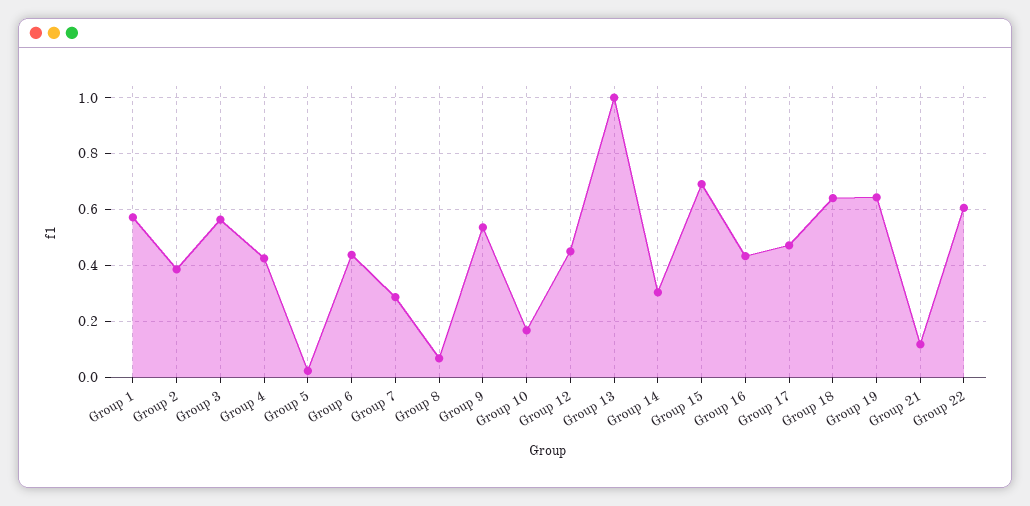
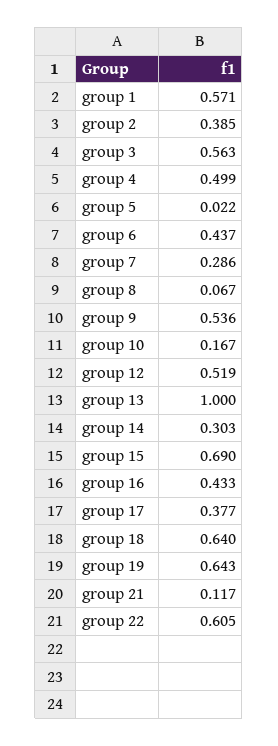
Group 4: 0.425 -> 0.499
Group 12: 0.45 -> 0.519
Group 17: 0.475 -> 0.377

